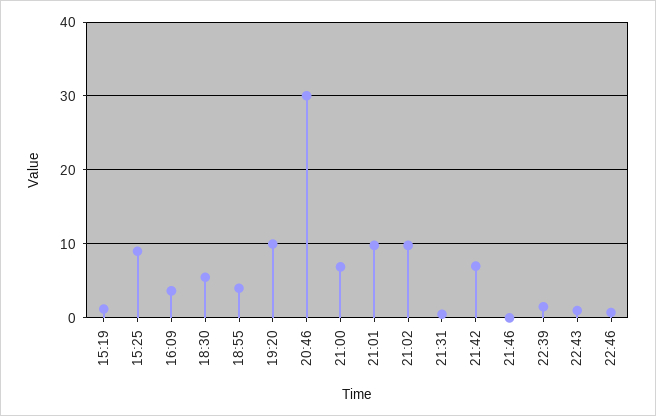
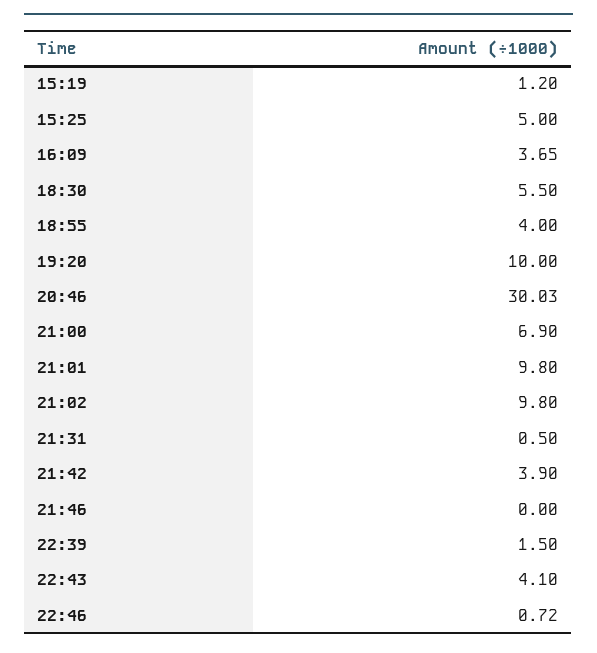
15:25: 9 -> 5
21:42: 7 -> 3.9
22:43: 1 -> 4.1

